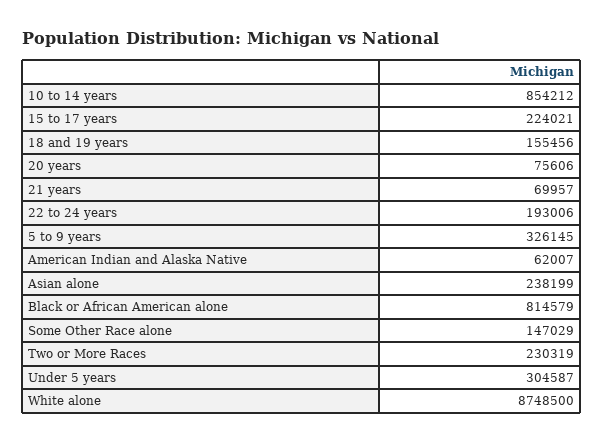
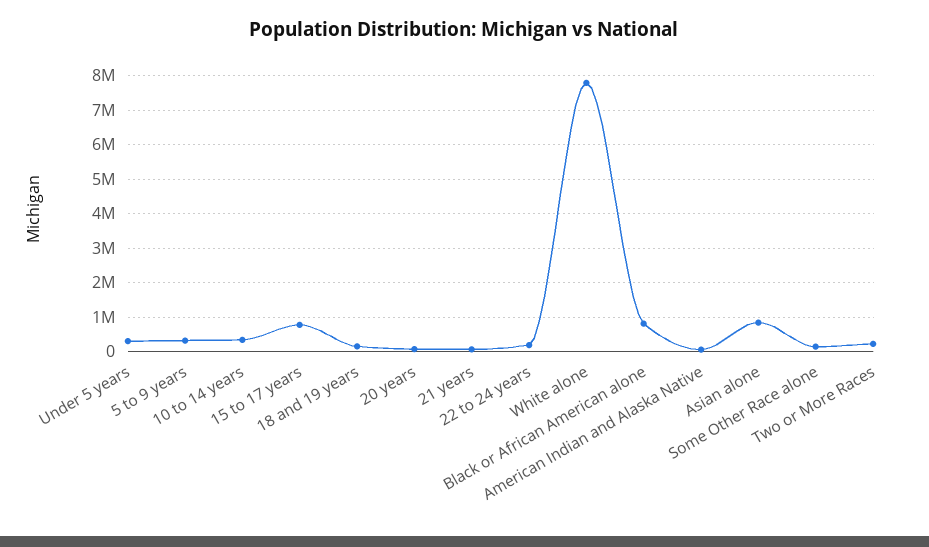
10 to 14 years: 854212 -> 400000
15 to 17 years: 224021 -> 800000
Asian alone: 238199 -> 800000
White alone: 8748500 -> 7800000

